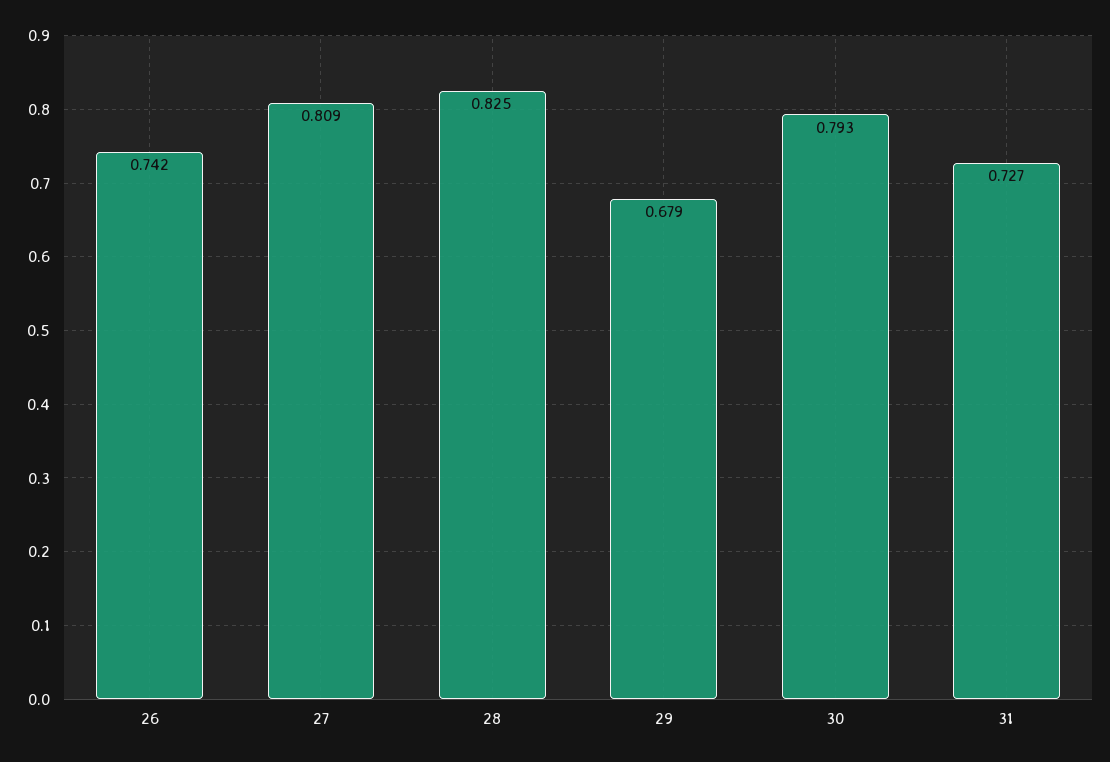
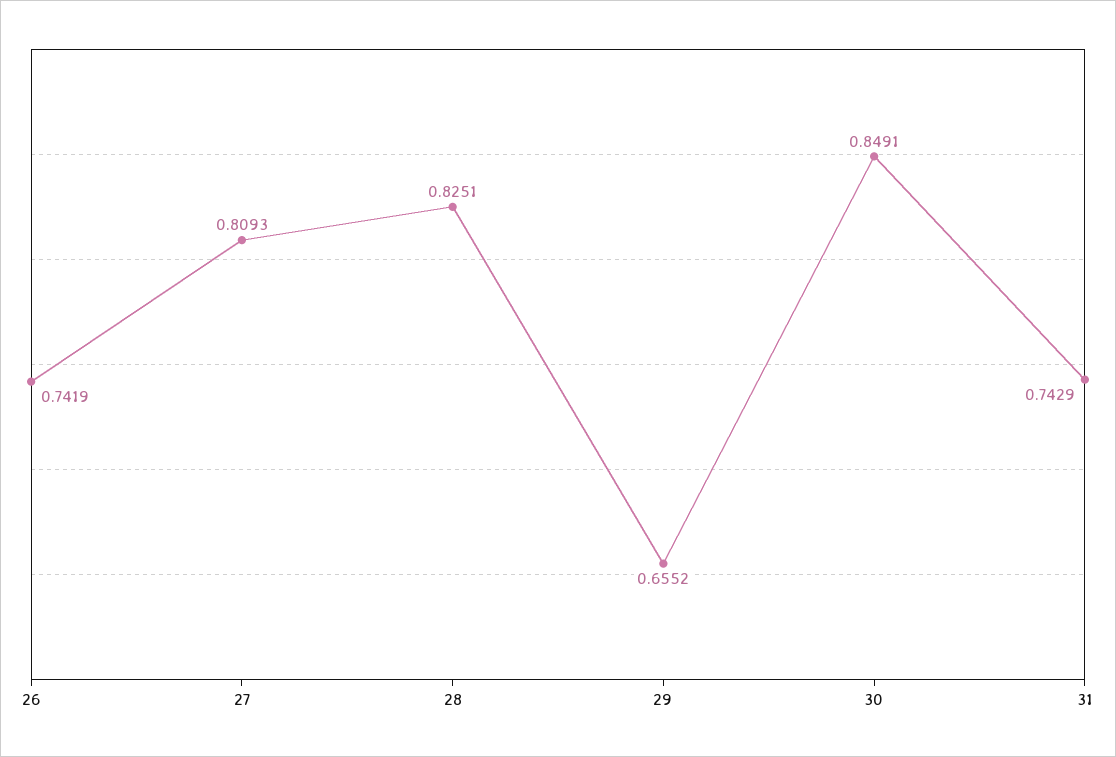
29: 0.679 -> 0.6552
30: 0.793 -> 0.8491
31: 0.727 -> 0.7429

